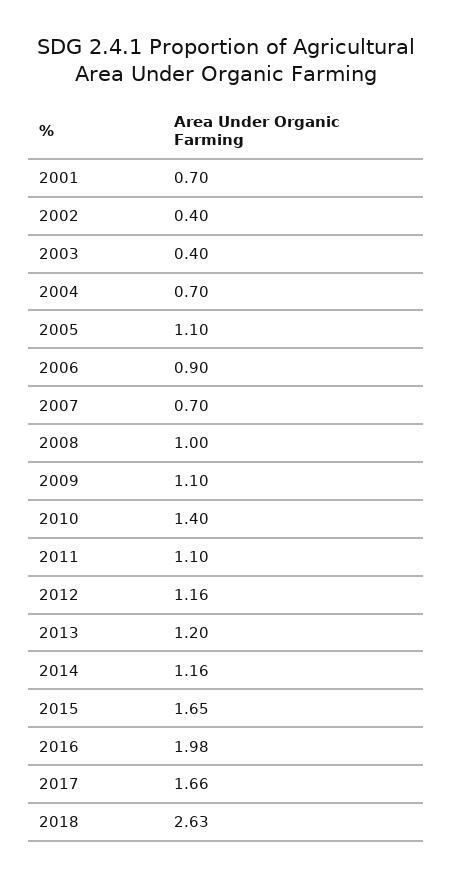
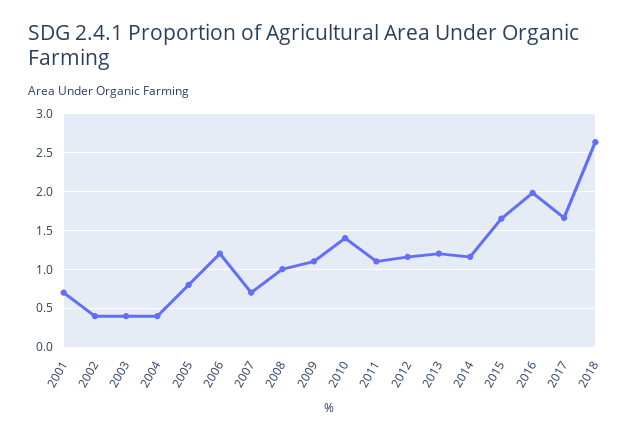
2004: 0.7 -> 0.4
2005: 1.1 -> 0.8
2006: 0.9 -> 1.2

